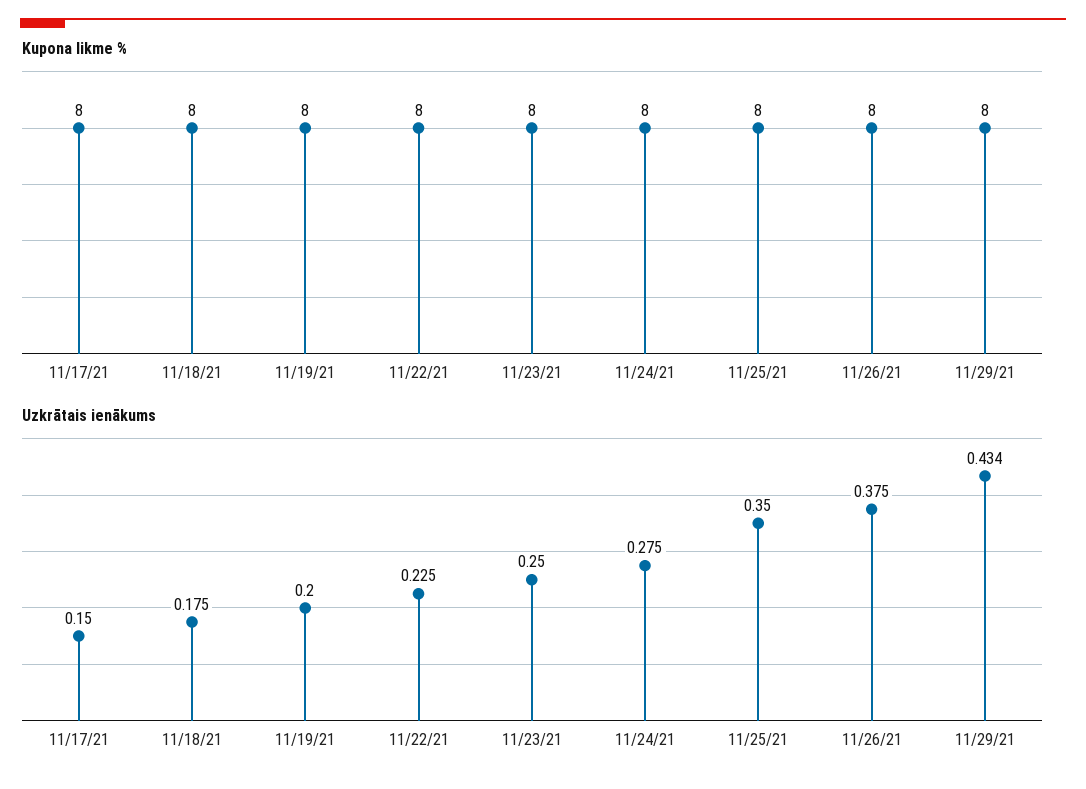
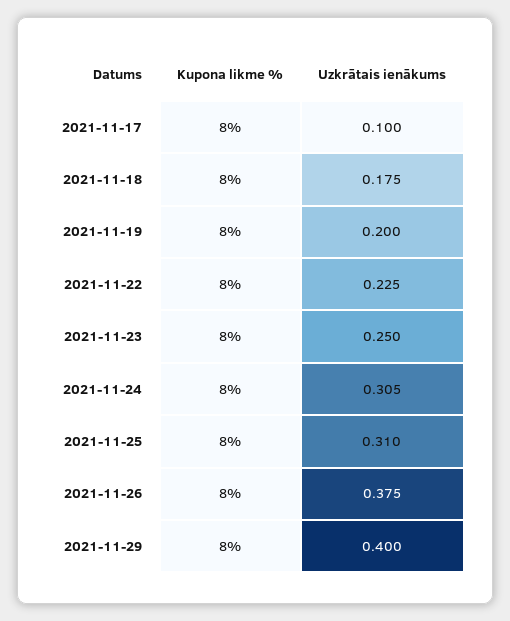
Uzkrātais ienākums, 11/17/21: 0.15 -> 0.1
Uzkrātais ienākums, 11/24/21: 0.275 -> 0.305
Uzkrātais ienākums, 11/25/21: 0.35 -> 0.31
Uzkrātais ienākums, 11/29/21: 0.434 -> 0.4

